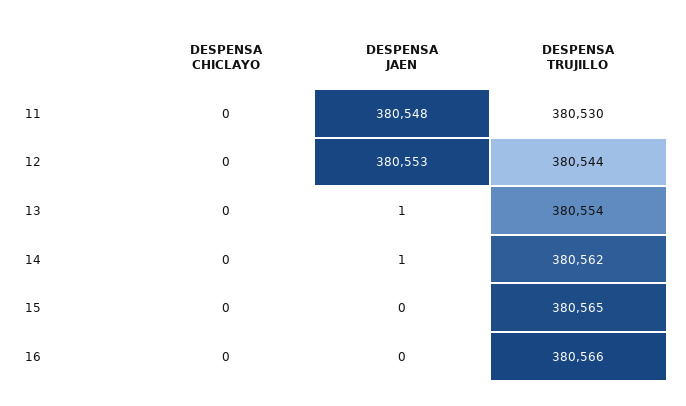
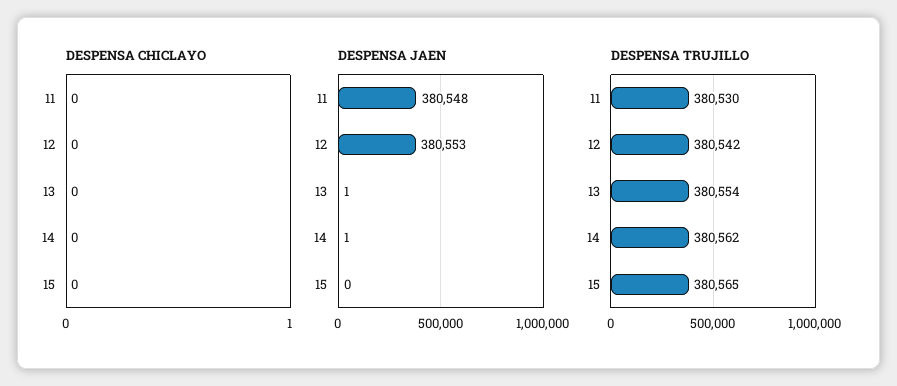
DESPENSA TRUJILLO, 12: 380544 -> 380542
DESPENSA CHICLAYO, 16: 0 -> none
DESPENSA JAEN, 16: 0 -> none
DESPENSA TRUJILLO, 16: 380566 -> none

